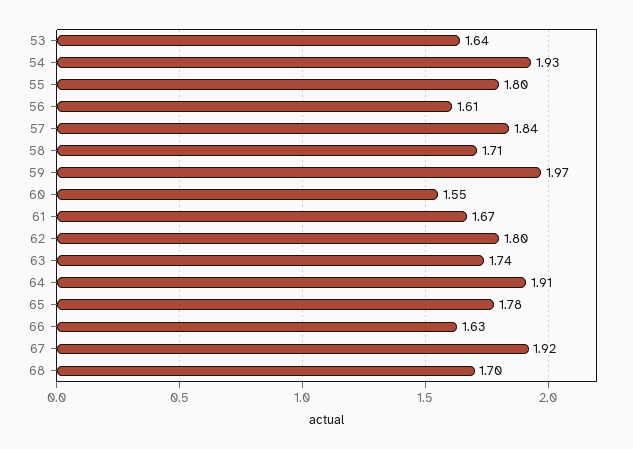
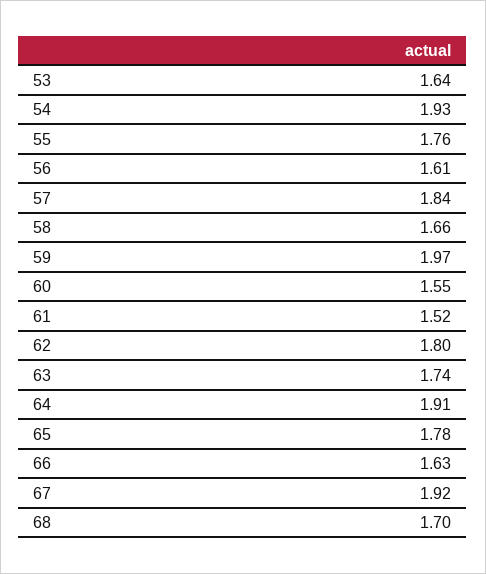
55: 1.8 -> 1.76
58: 1.71 -> 1.66
61: 1.67 -> 1.52

